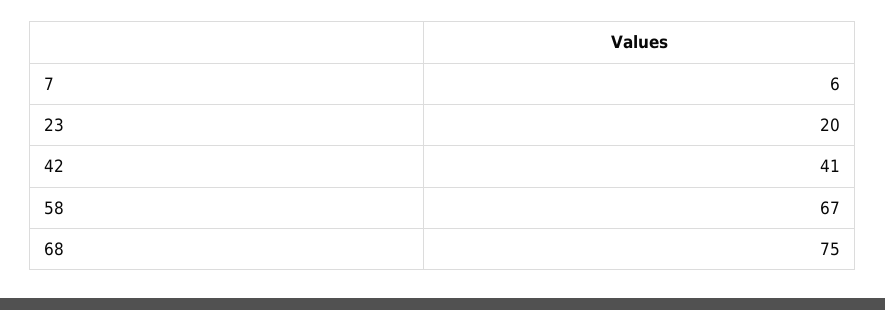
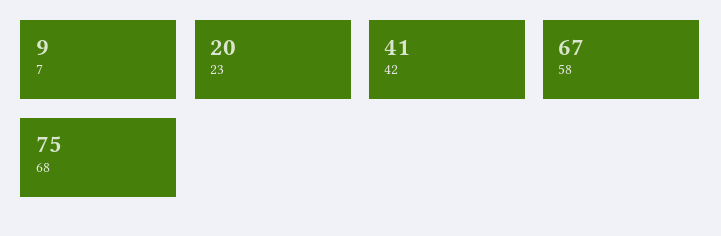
7: 6 -> 9

